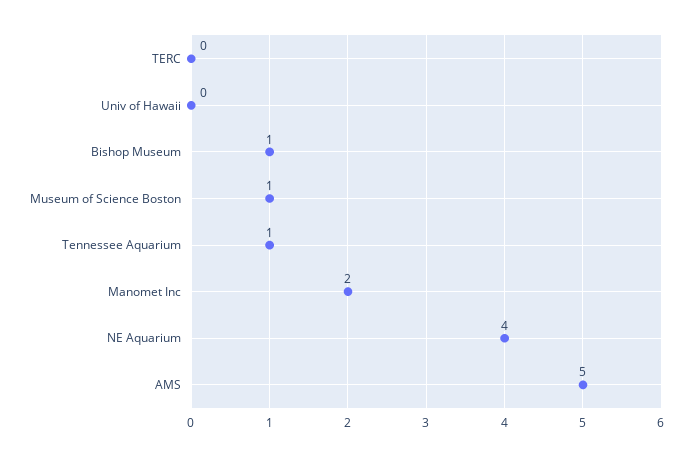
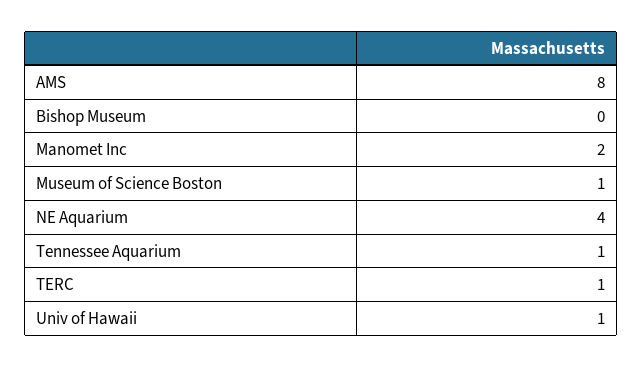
TERC: 0 -> 1
Univ of Hawaii: 0 -> 1
Bishop Museum: 1 -> 0
AMS: 5 -> 8

